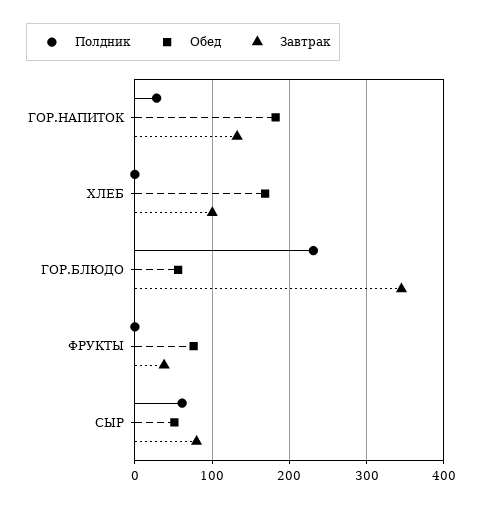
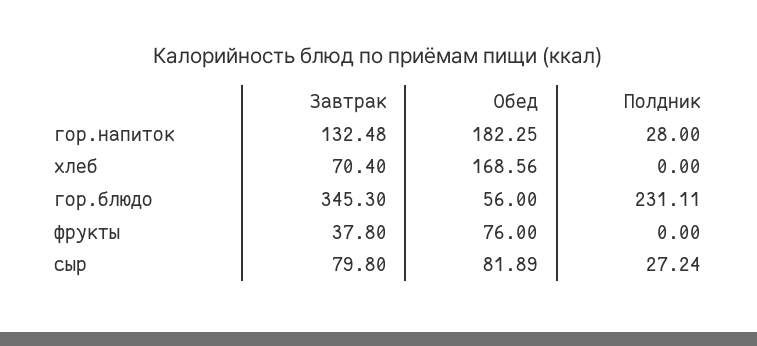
Завтрак, ХЛЕБ: 100 -> 70.4
Полдник, СЫР: 60 -> 27.24
Обед, СЫР: 50 -> 81.89

